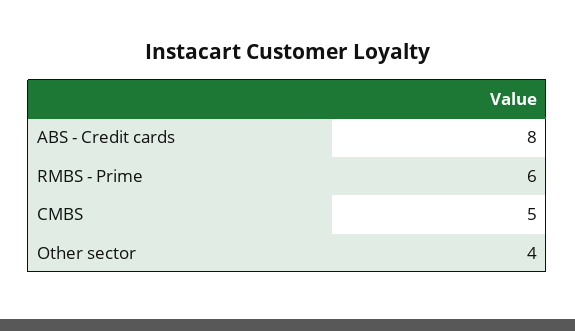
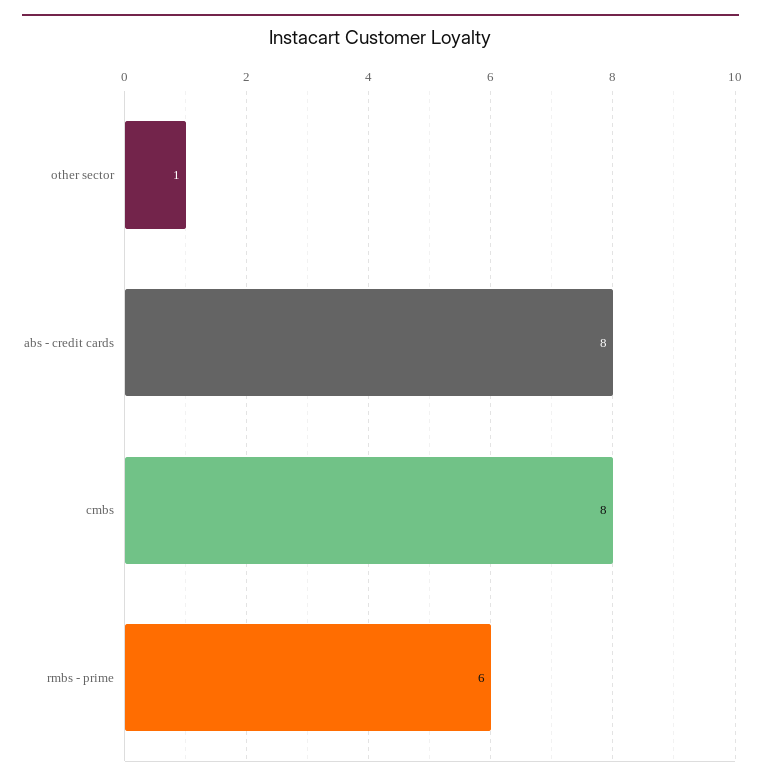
CMBS: 5 -> 8
Other sector: 4 -> 1

